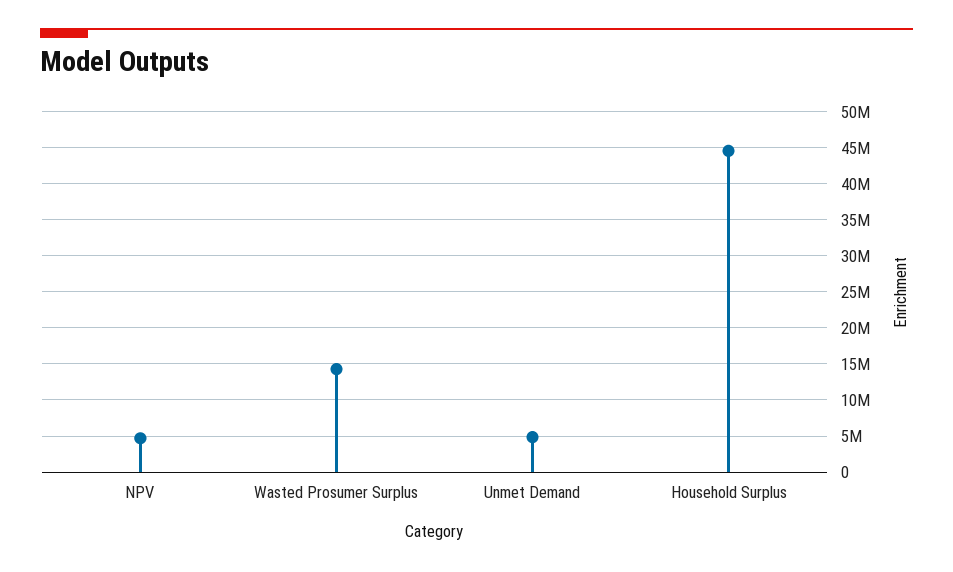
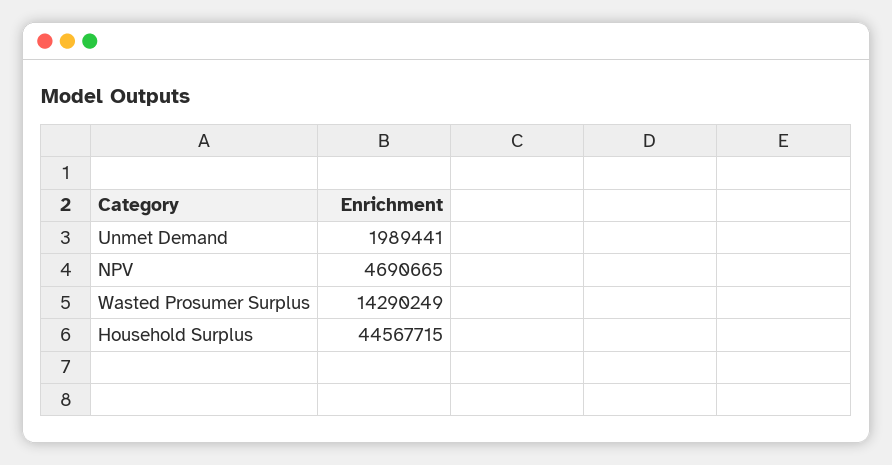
Unmet Demand: 5000000 -> 1989441

